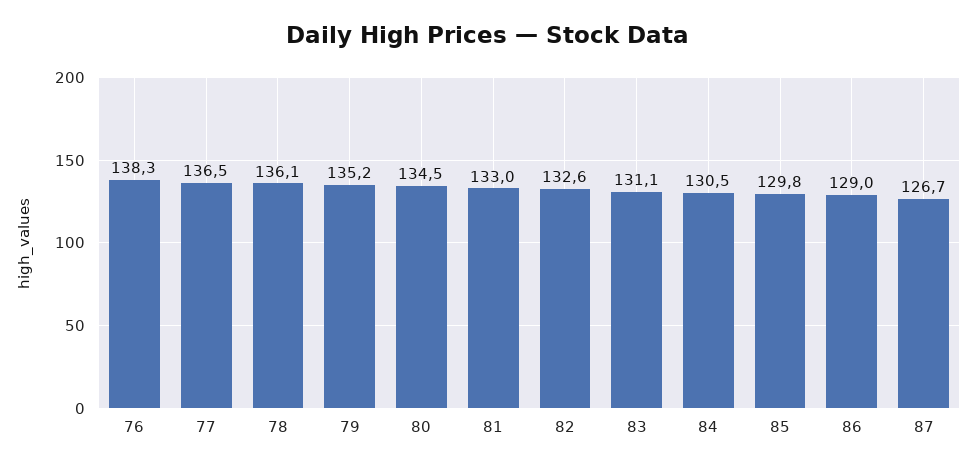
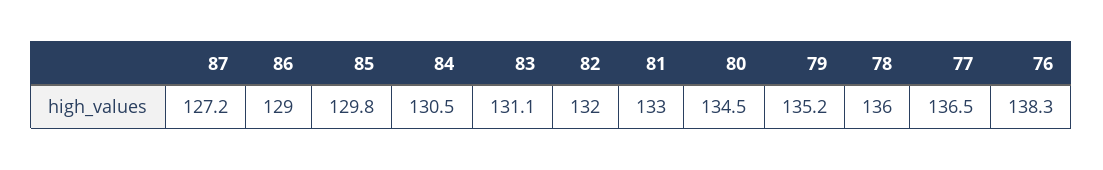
78: 136.1 -> 136
82: 132.6 -> 132
87: 126.7 -> 127.2

